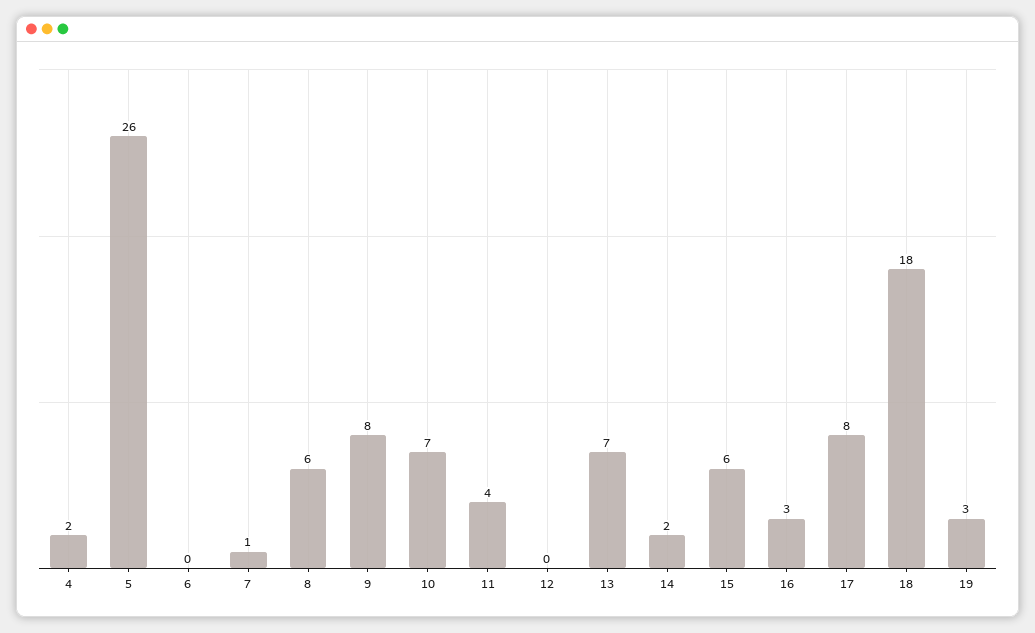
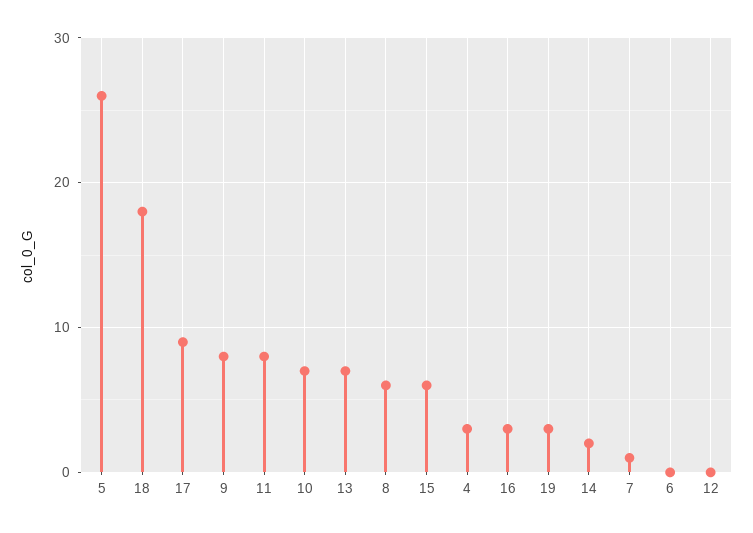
4: 2 -> 3
11: 4 -> 8
17: 8 -> 9

